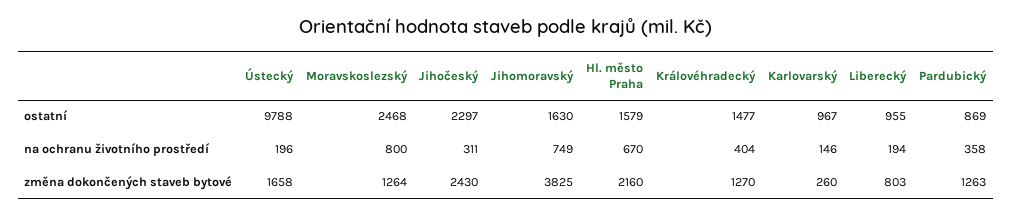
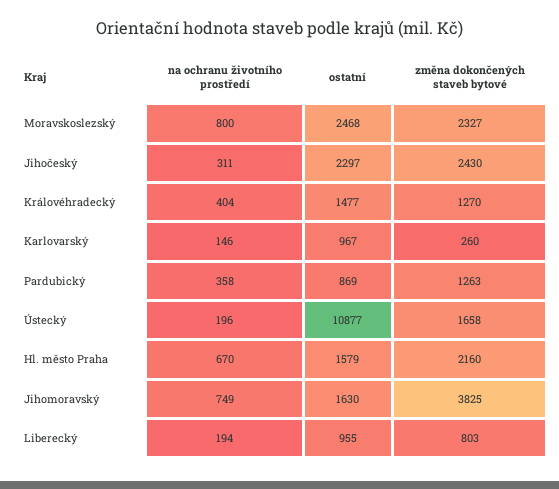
Ústecký, ostatní: 9788 -> 10877
Moravskoslezský, změna dokončených staveb bytové: 1264 -> 2327

